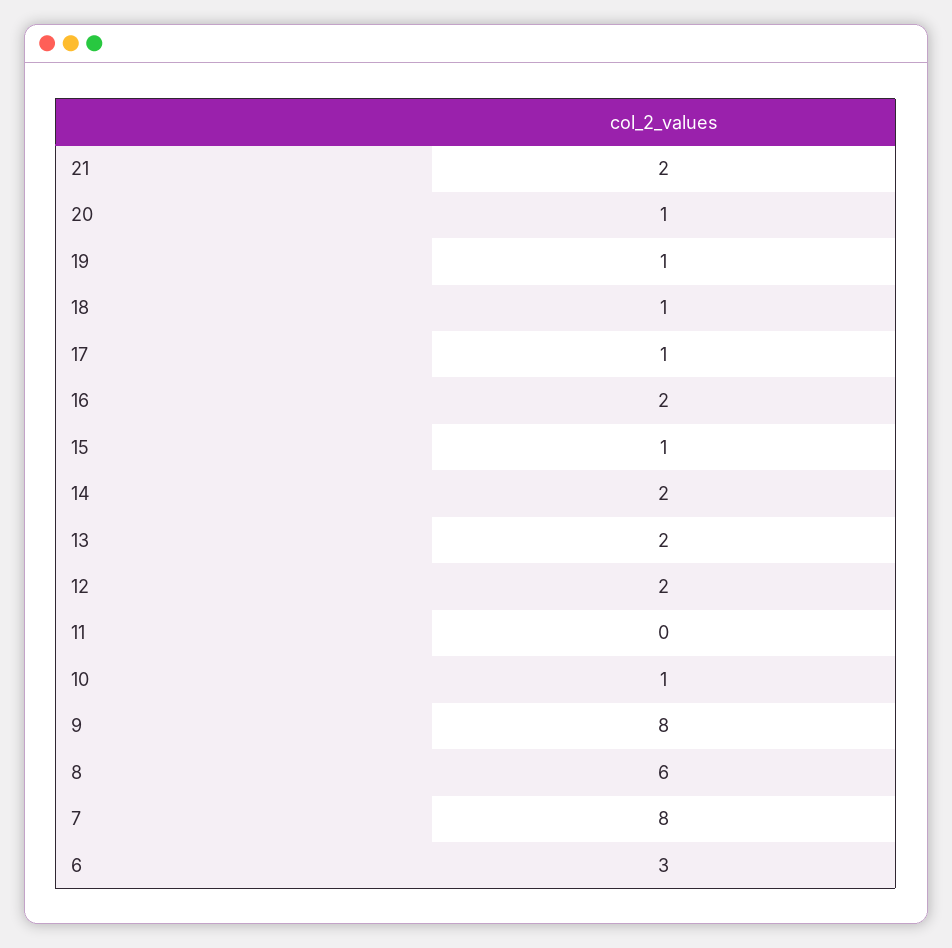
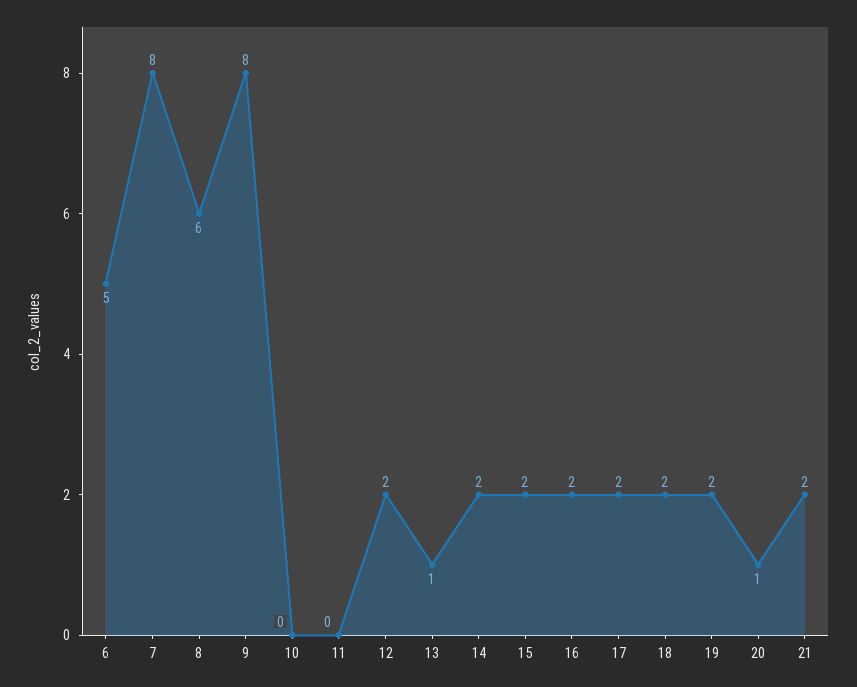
19: 1 -> 2
18: 1 -> 2
17: 1 -> 2
15: 1 -> 2
13: 2 -> 1
10: 1 -> 0
6: 3 -> 5

